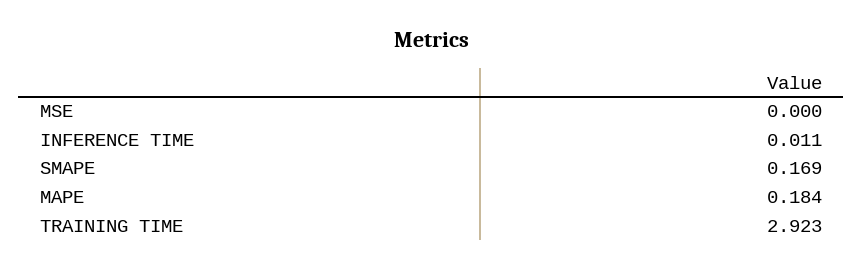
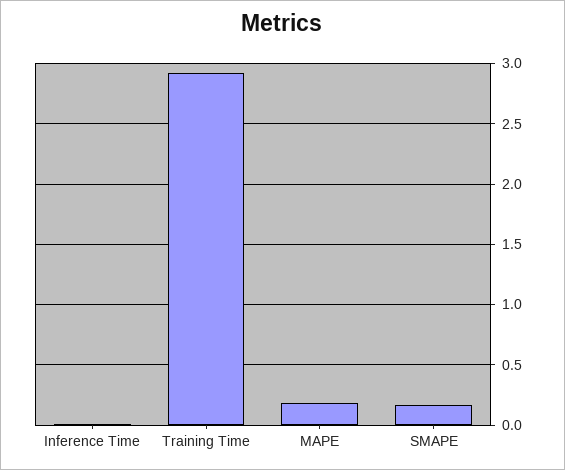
MSE: 0 -> none

